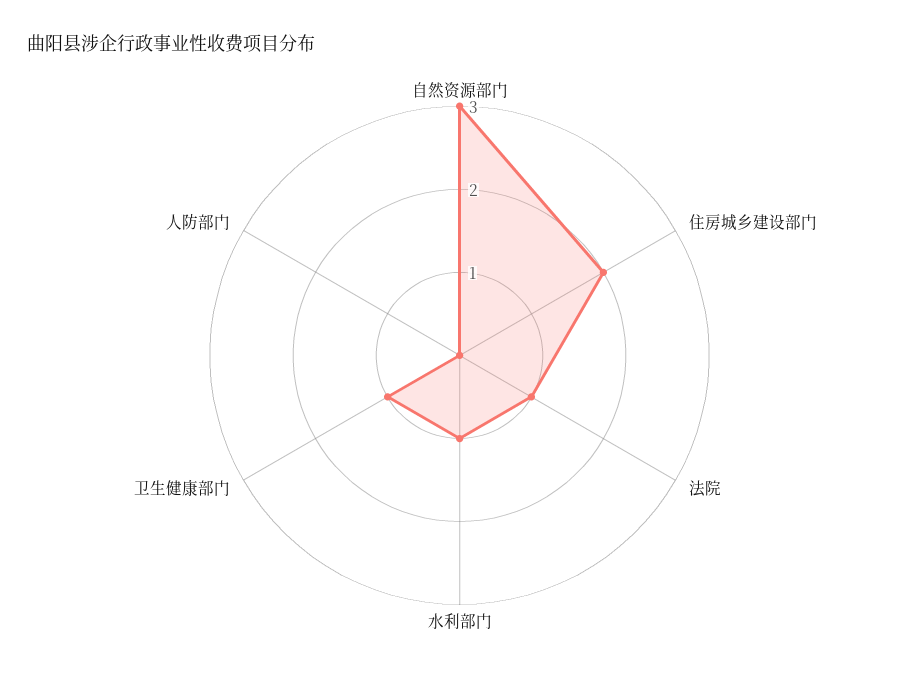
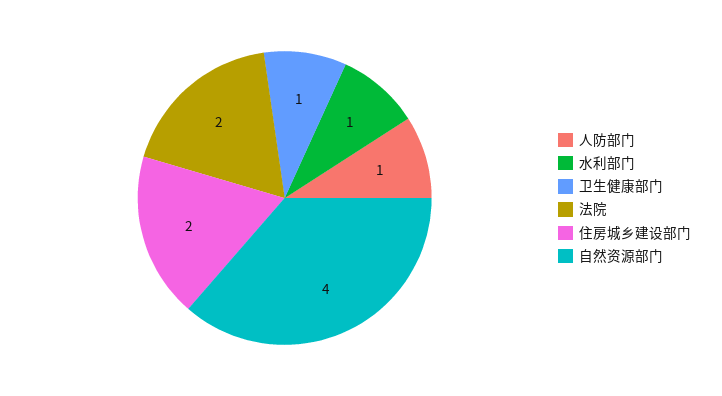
自然资源部门: 3 -> 4
法院: 1 -> 2
人防部门: 0 -> 1

